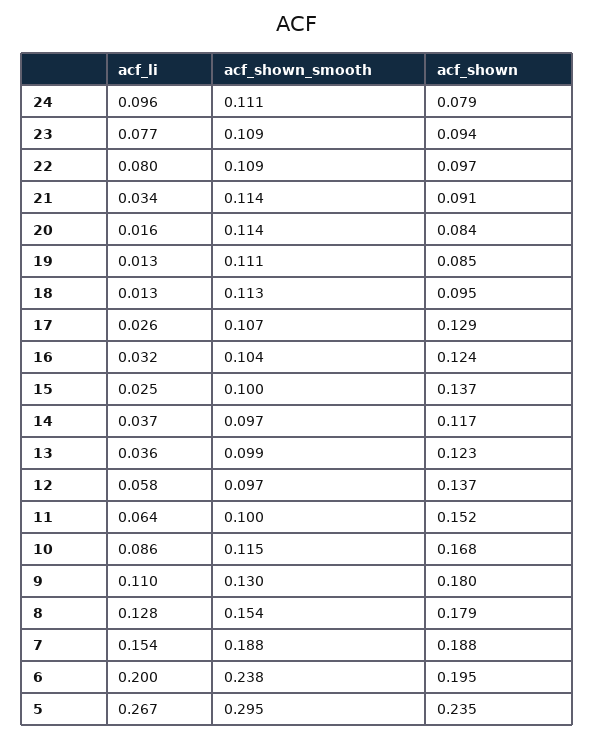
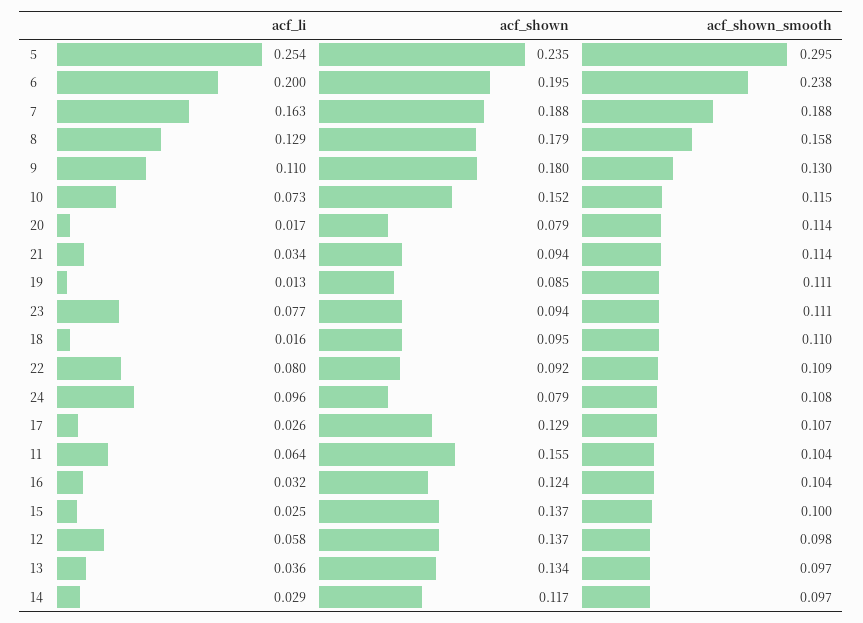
acf_shown_smooth, 24: 0.111 -> 0.108
acf_shown_smooth, 23: 0.109 -> 0.111
acf_shown, 22: 0.097 -> 0.092
acf_shown, 21: 0.091 -> 0.094
acf_li, 20: 0.016 -> 0.017
acf_shown, 20: 0.084 -> 0.079
acf_li, 18: 0.013 -> 0.016
acf_shown_smooth, 18: 0.113 -> 0.11
acf_li, 14: 0.037 -> 0.029
acf_shown_smooth, 13: 0.099 -> 0.097
acf_shown, 13: 0.123 -> 0.134
acf_shown_smooth, 12: 0.097 -> 0.098
acf_shown_smooth, 11: 0.1 -> 0.104
acf_shown, 11: 0.152 -> 0.155
acf_li, 10: 0.086 -> 0.073
acf_shown, 10: 0.168 -> 0.152
acf_li, 8: 0.128 -> 0.129
acf_shown_smooth, 8: 0.154 -> 0.158
acf_li, 7: 0.154 -> 0.163
acf_li, 5: 0.267 -> 0.254

